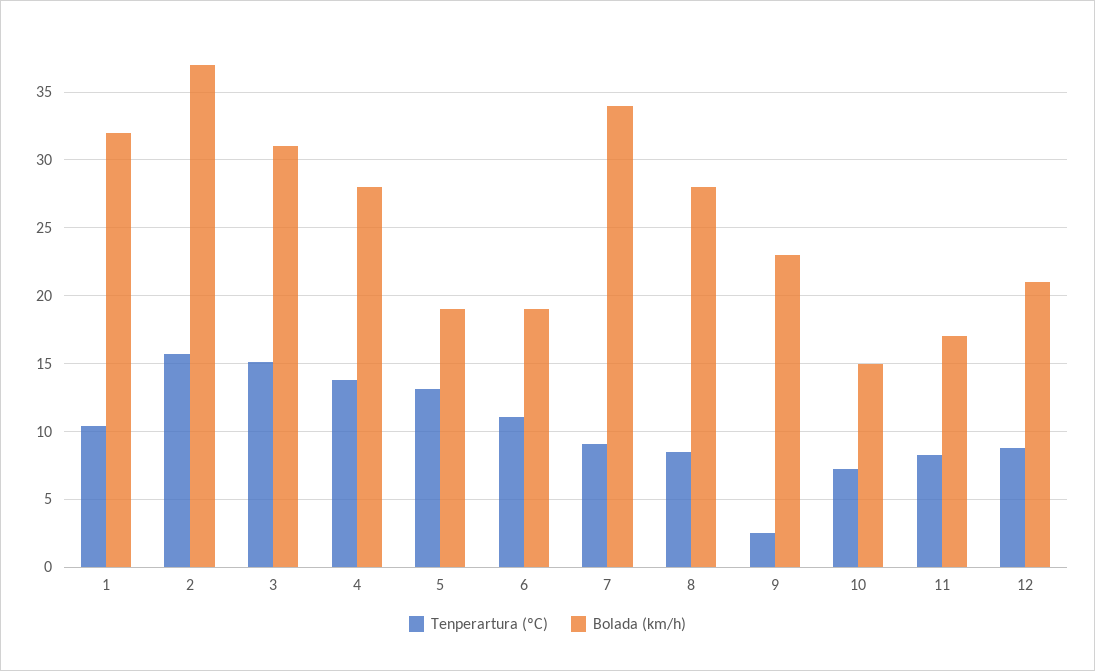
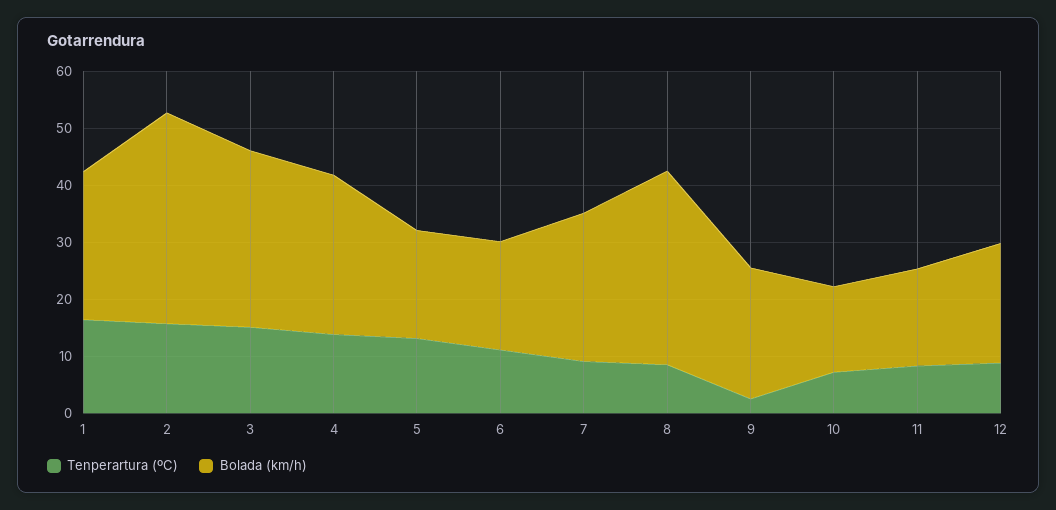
Tenperartura (ºC), 1: 10.5 -> 16
Bolada (km/h), 1: 32 -> 26
Bolada (km/h), 7: 34 -> 26
Bolada (km/h), 8: 28 -> 34

